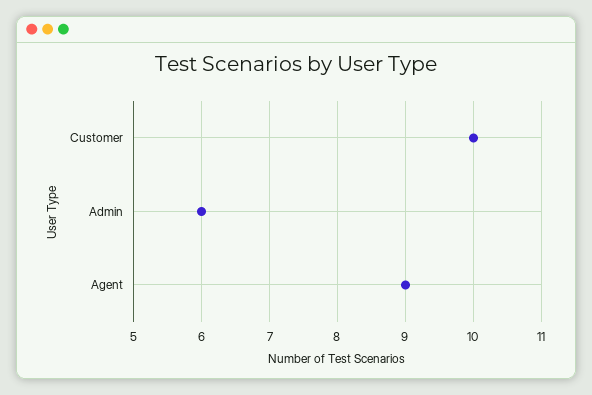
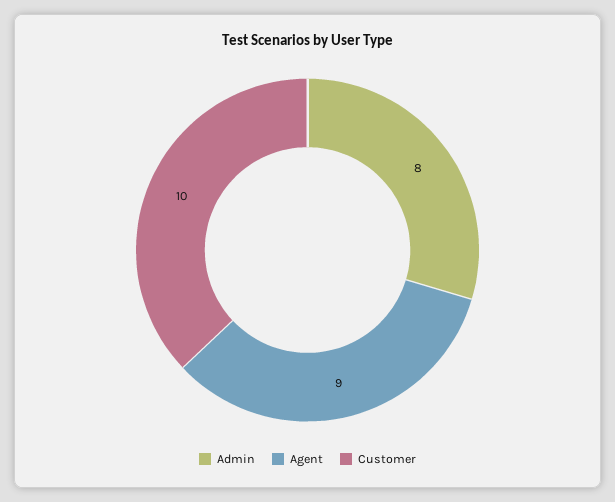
Admin: 6 -> 8

